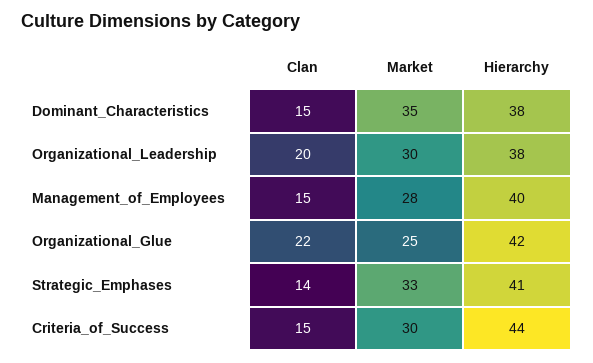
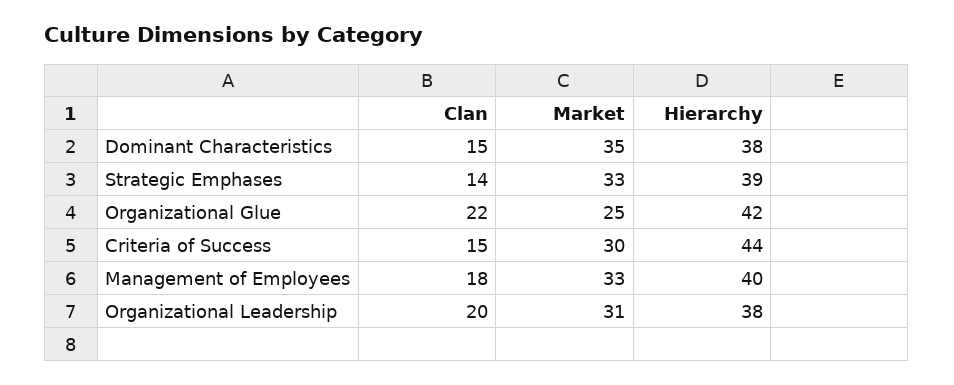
Market, Organizational_Leadership: 30 -> 31
Clan, Management_of_Employees: 15 -> 18
Market, Management_of_Employees: 28 -> 33
Hierarchy, Strategic_Emphases: 41 -> 39

